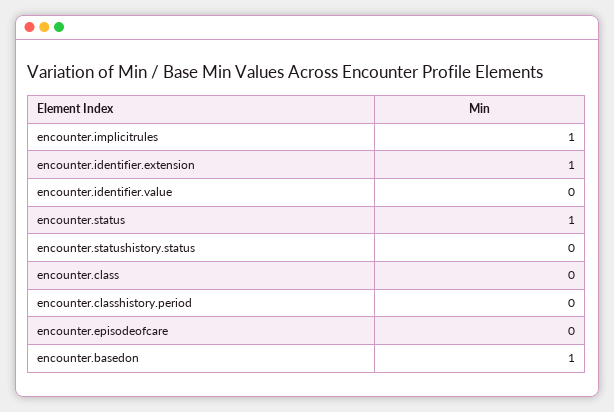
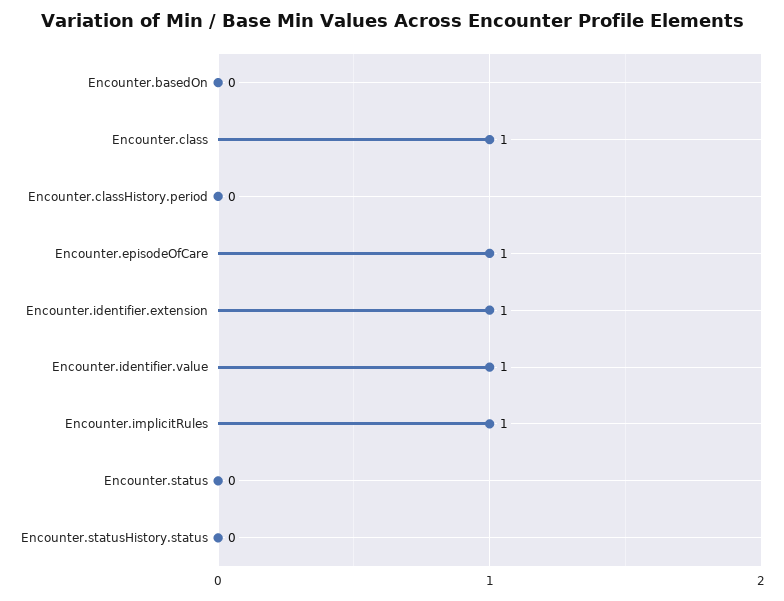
encounter.identifier.value: 0 -> 1
encounter.status: 1 -> 0
encounter.class: 0 -> 1
encounter.episodeofcare: 0 -> 1
encounter.basedon: 1 -> 0

